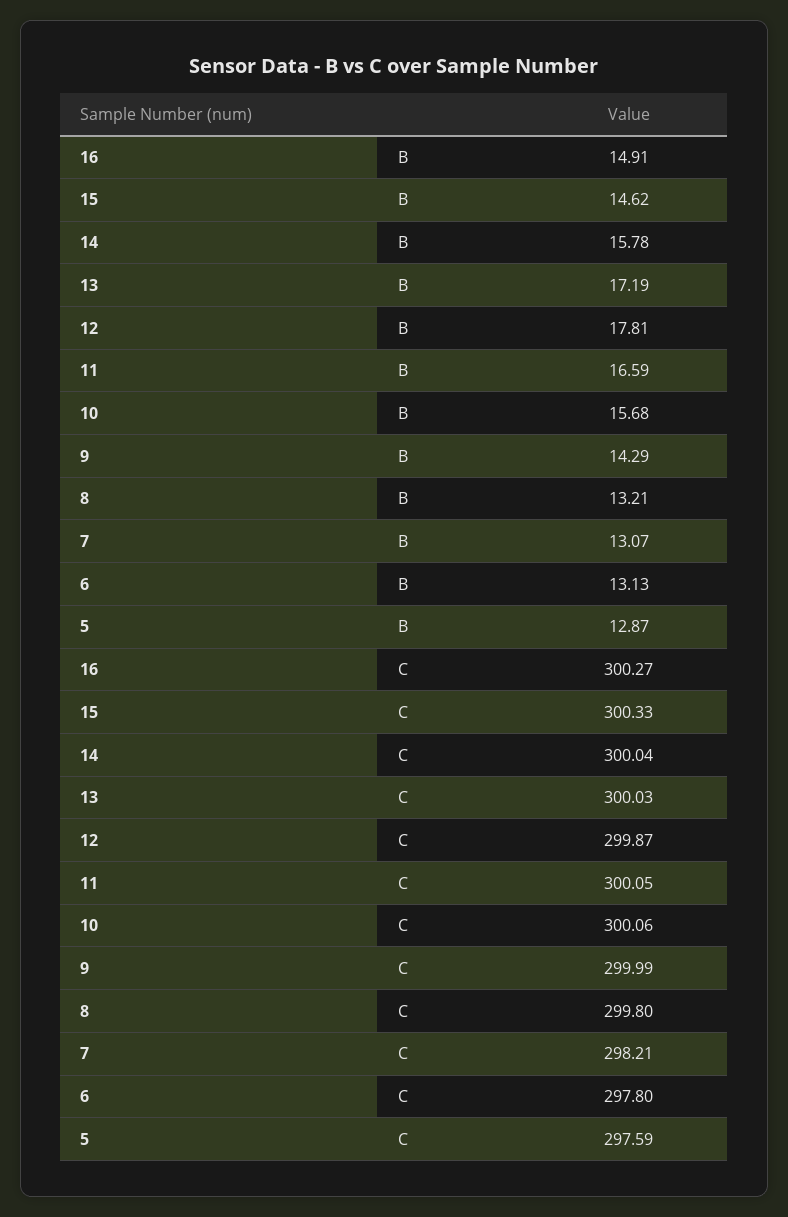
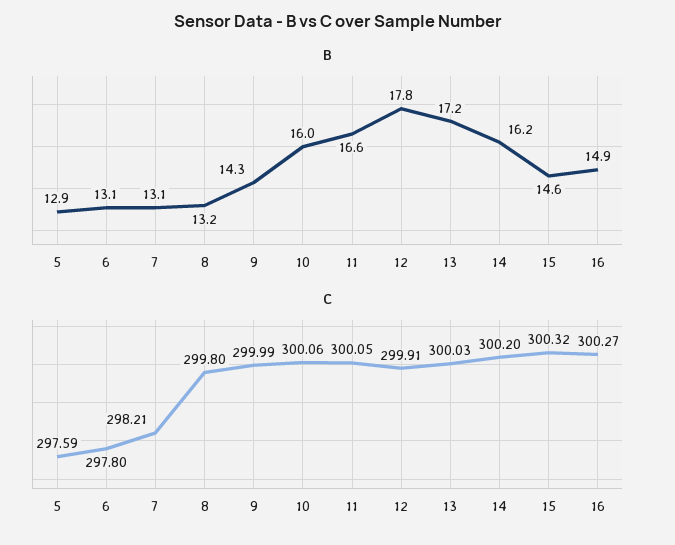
B, 14: 15.78 -> 16.2
B, 10: 15.68 -> 16
C, 15: 300.33 -> 300.32
C, 14: 300.04 -> 300.2
C, 12: 299.87 -> 299.91

